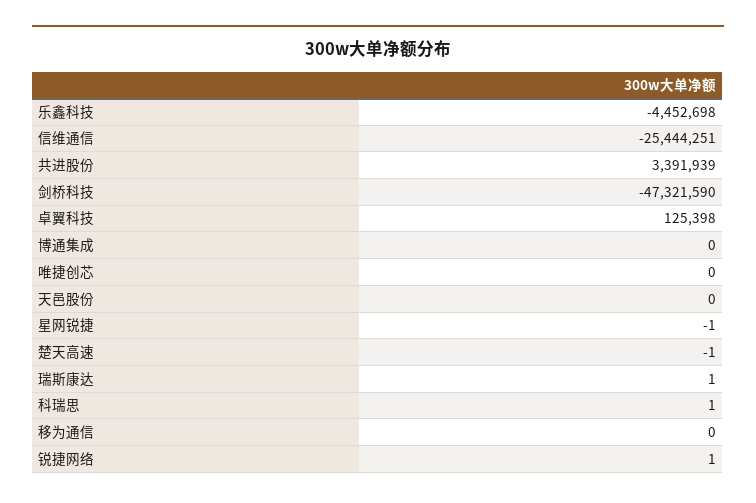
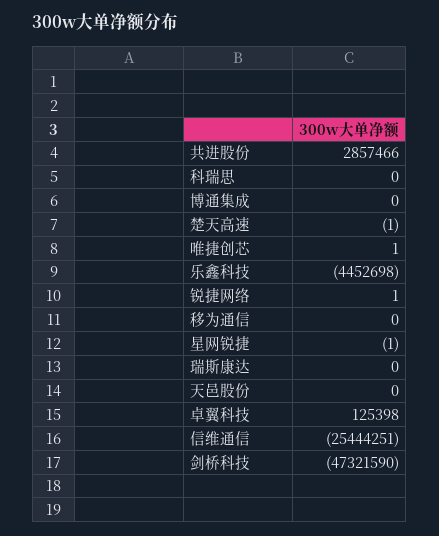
共进股份: 3391939 -> 2857466
唯捷创芯: 0 -> 1
瑞斯康达: 1 -> 0
科瑞思: 1 -> 0

